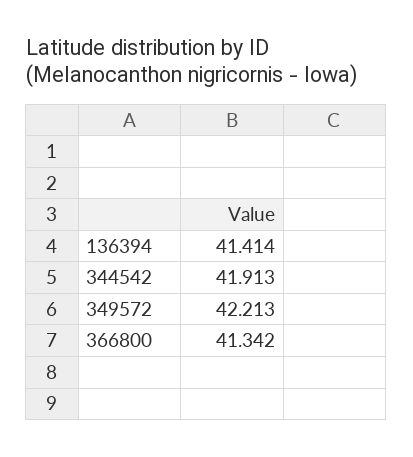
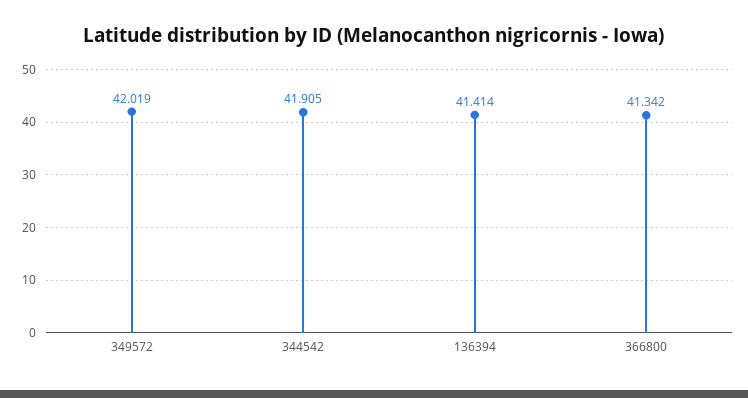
344542: 41.913 -> 41.905
349572: 42.213 -> 42.019

